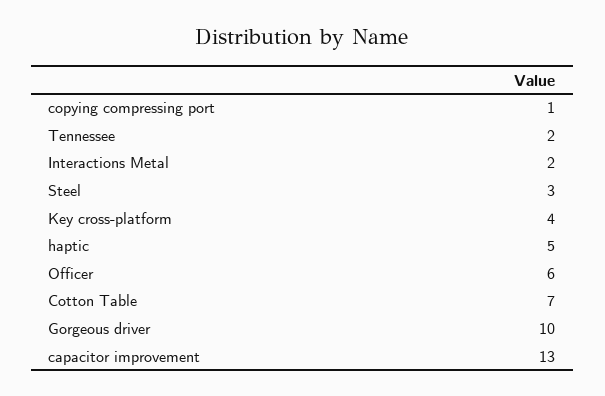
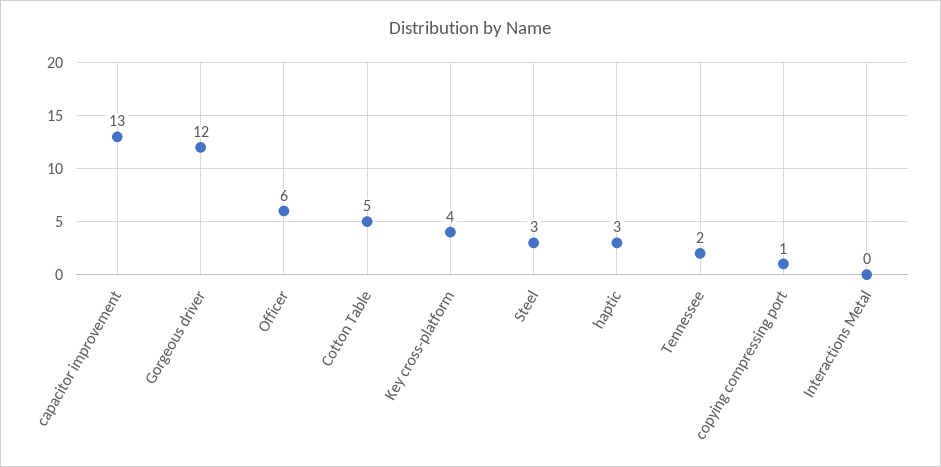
Interactions Metal: 2 -> 0
haptic: 5 -> 3
Cotton Table: 7 -> 5
Gorgeous driver: 10 -> 12

